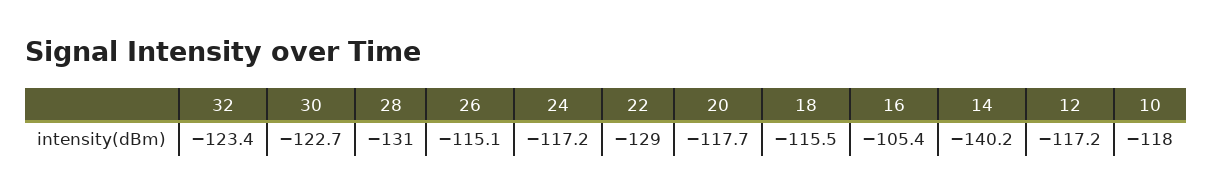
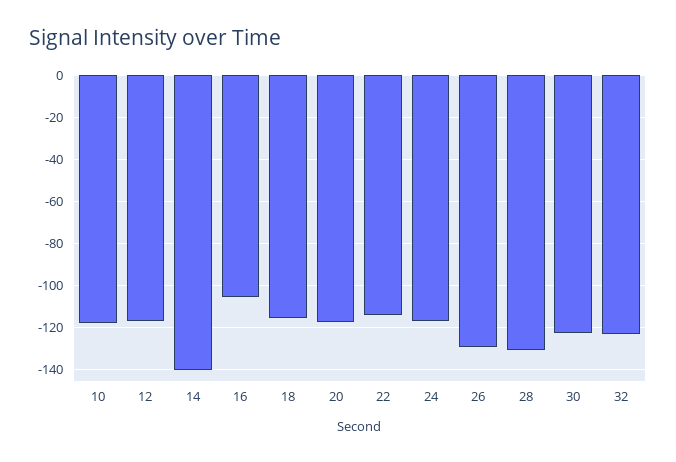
26: -115.1 -> -130
22: -129 -> -115

